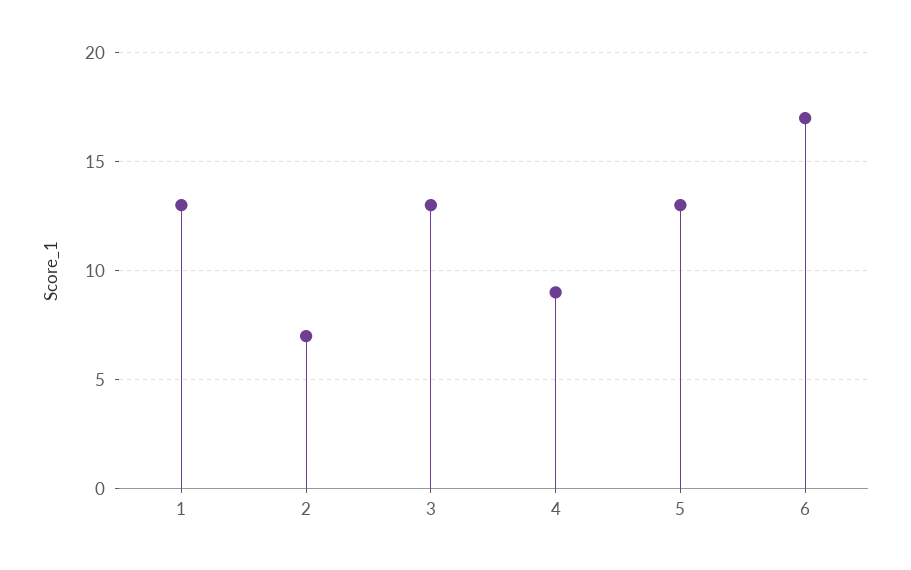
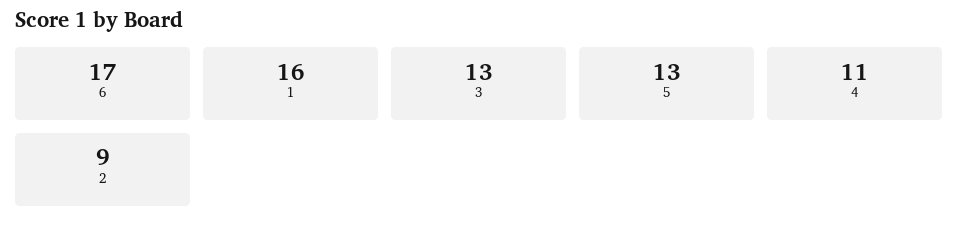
1: 13 -> 16
2: 7 -> 9
4: 9 -> 11

